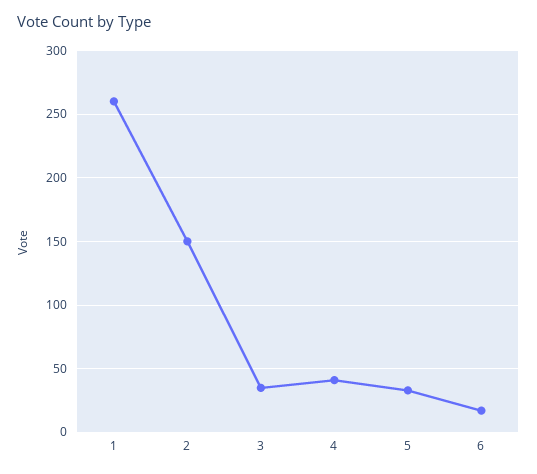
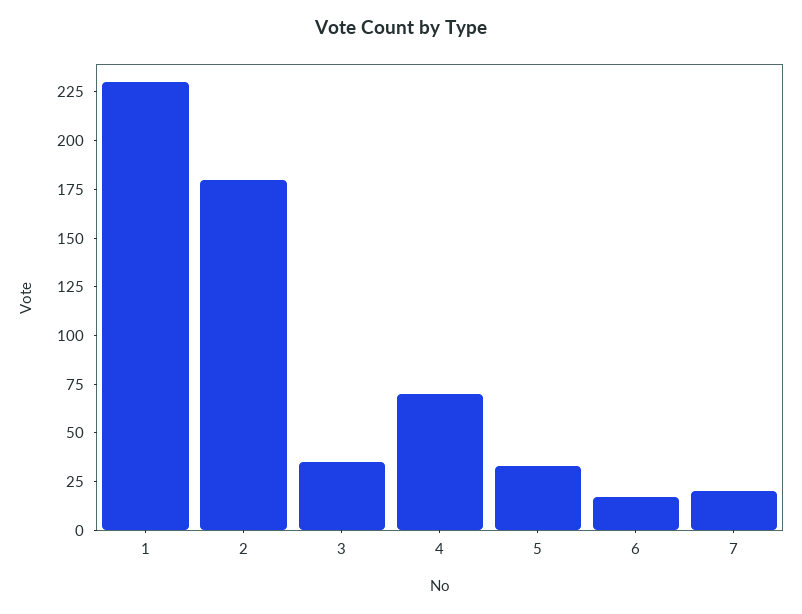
1: 260 -> 230
2: 150 -> 180
4: 40 -> 70
7: none -> 20

